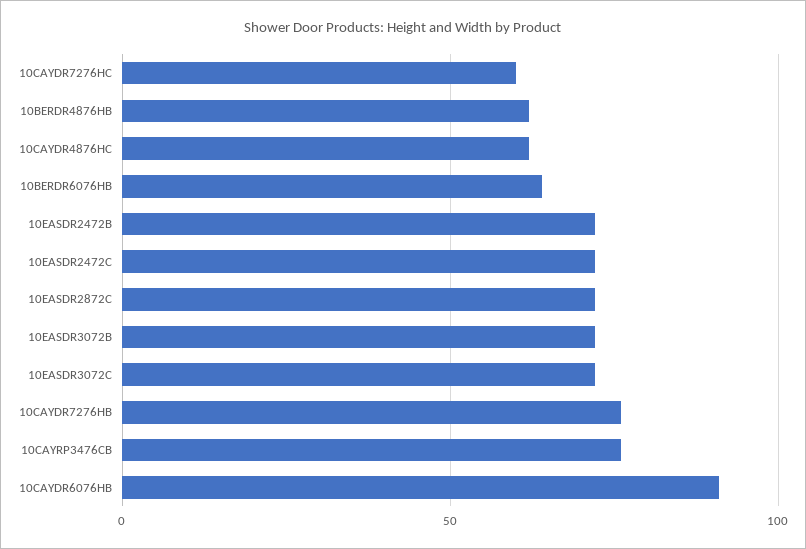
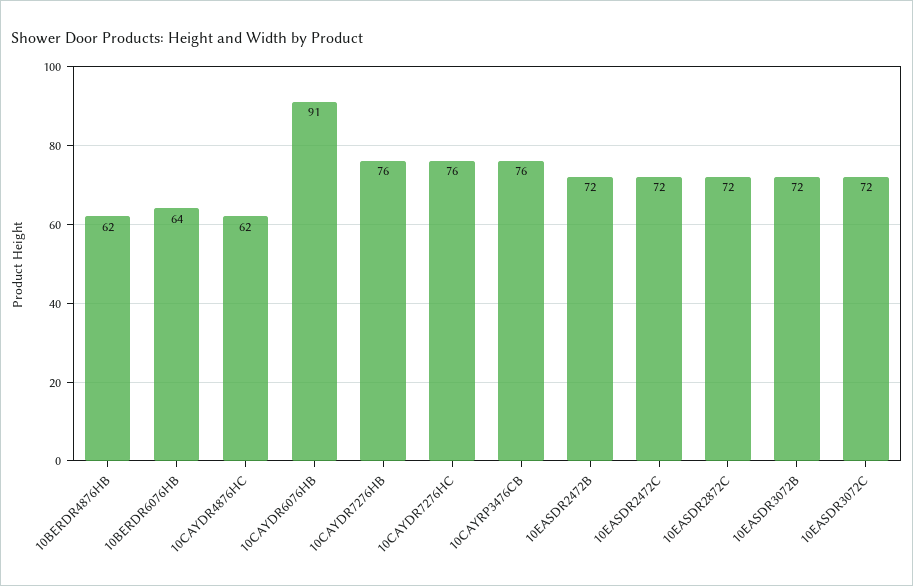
10CAYDR7276HC: 60 -> 76

